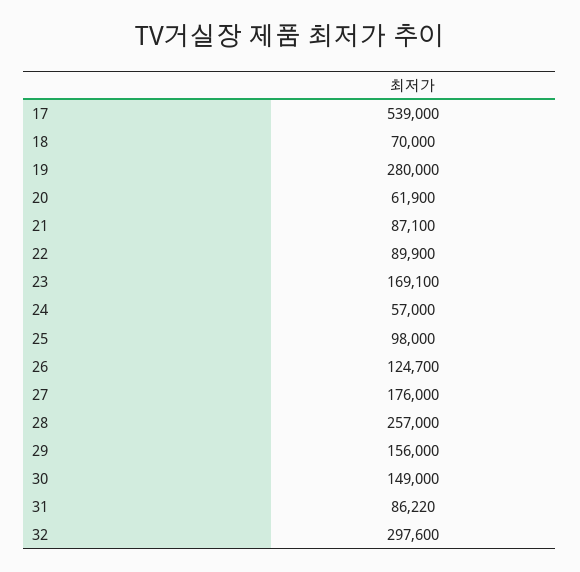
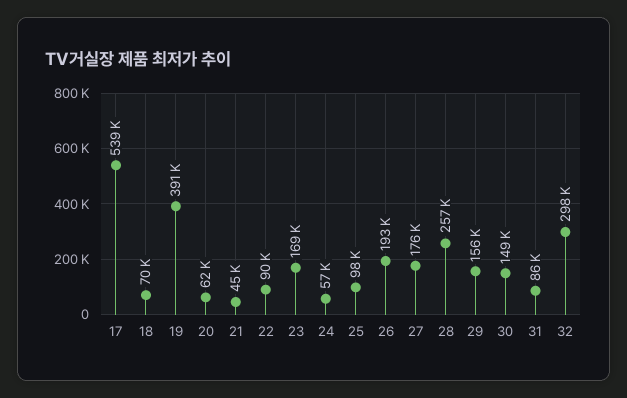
19: 280000 -> 391000
21: 87100 -> 45000
26: 124700 -> 193000

